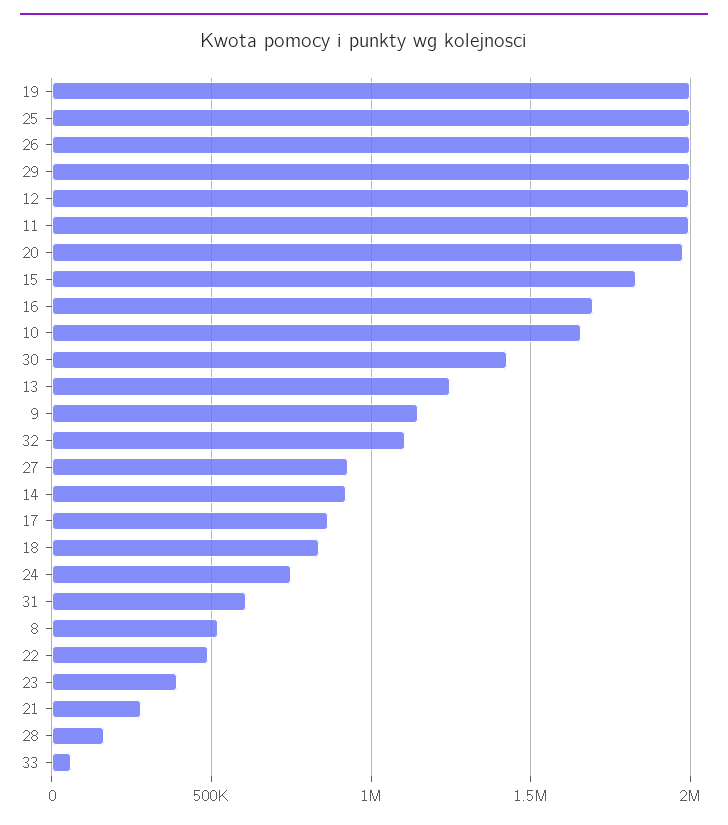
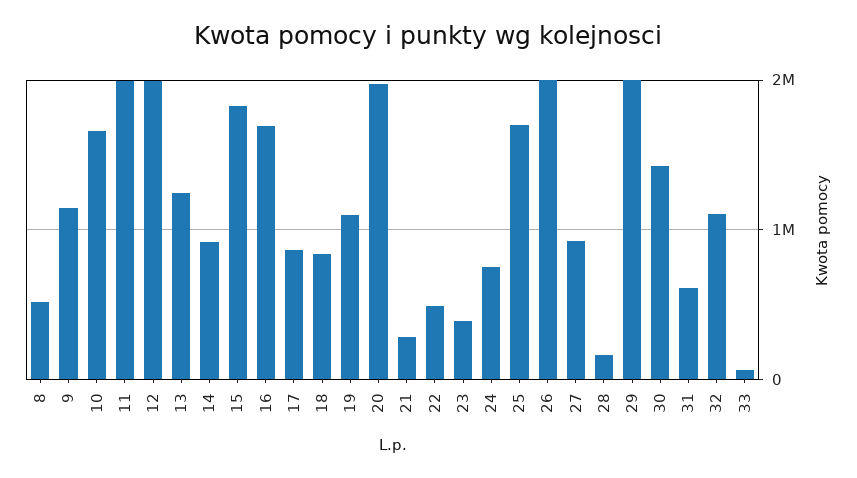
19: 2000000 -> 1100000
25: 2000000 -> 1700000

